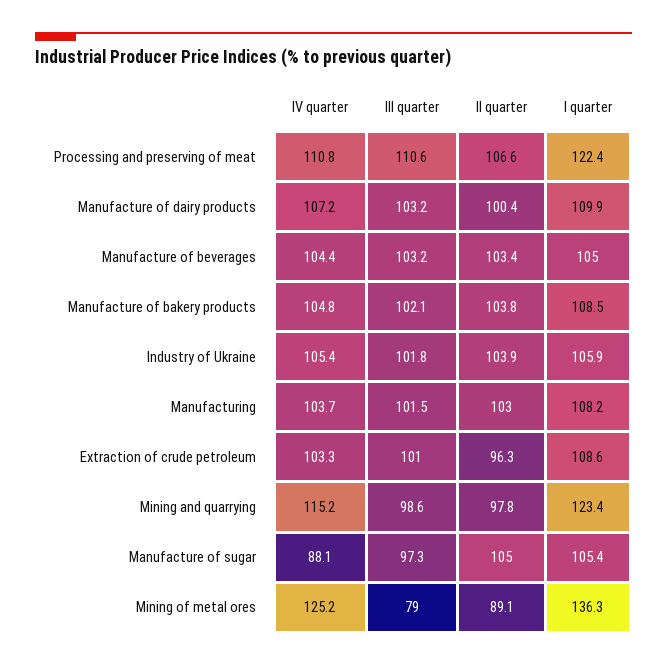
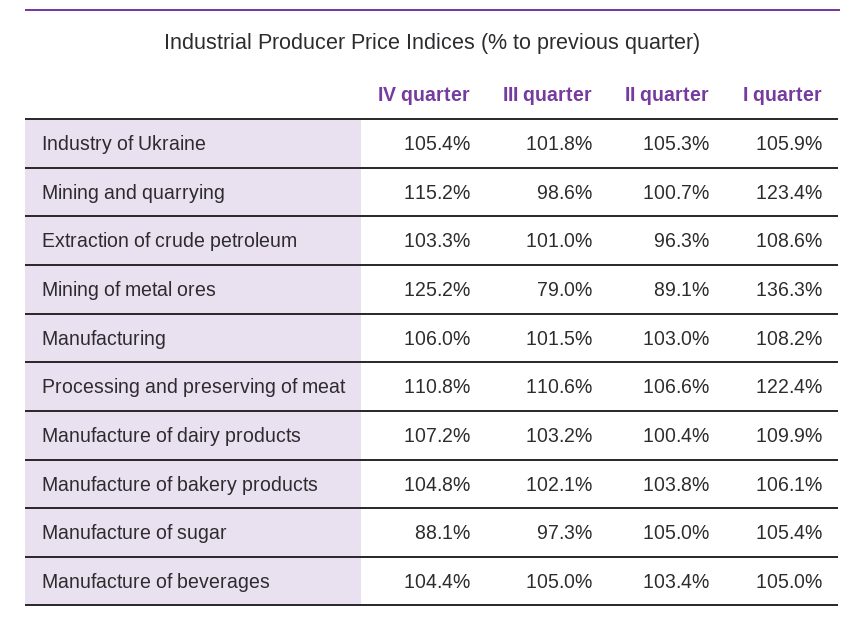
III quarter, Manufacture of beverages: 103.2 -> 105
I quarter, Manufacture of bakery products: 108.5 -> 106.1
II quarter, Industry of Ukraine: 103.9 -> 105.3
IV quarter, Manufacturing: 103.7 -> 106
II quarter, Mining and quarrying: 97.8 -> 100.7

